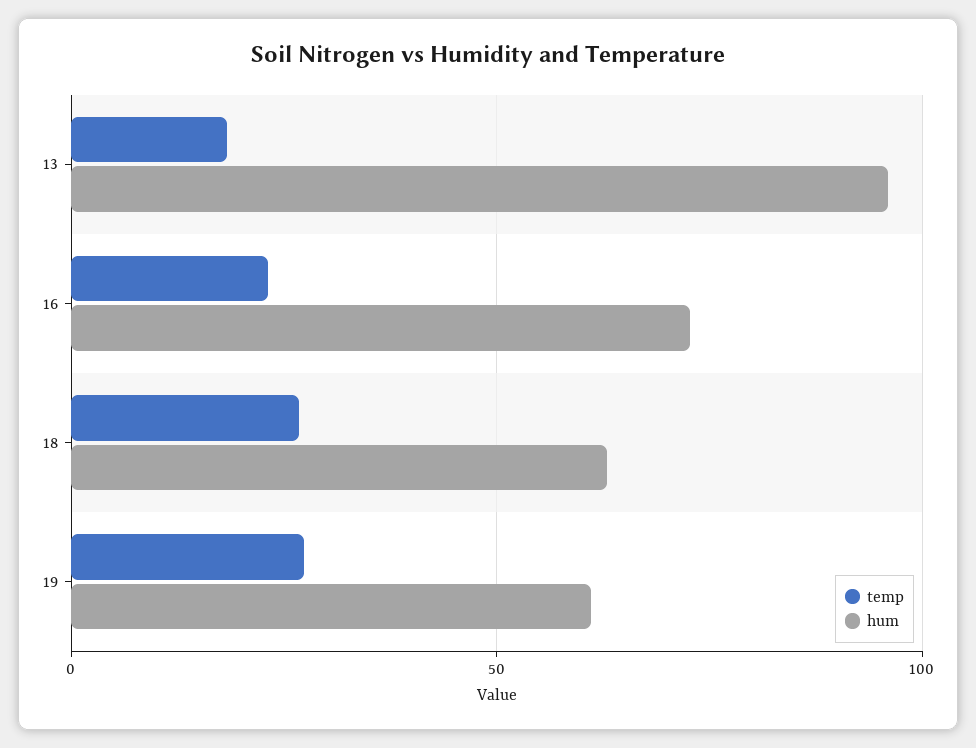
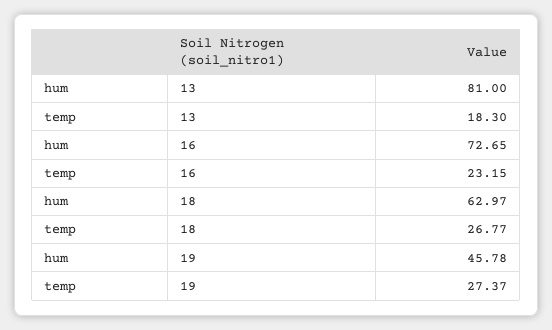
hum, 13: 95 -> 81
hum, 19: 60 -> 45.78

